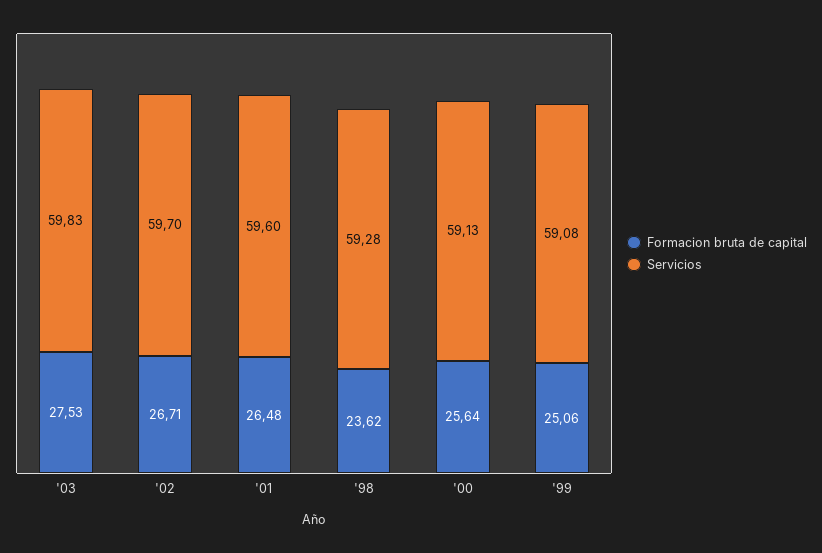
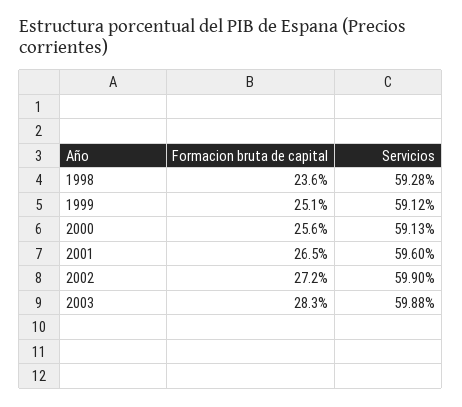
Formacion bruta de capital, '03: 27.53 -> 28.3
Servicios, '03: 59.83 -> 59.88
Formacion bruta de capital, '02: 26.71 -> 27.2
Servicios, '02: 59.7 -> 59.9
Servicios, '99: 59.08 -> 59.12

